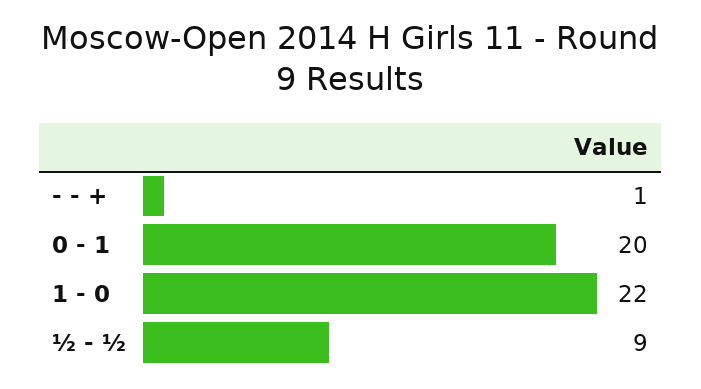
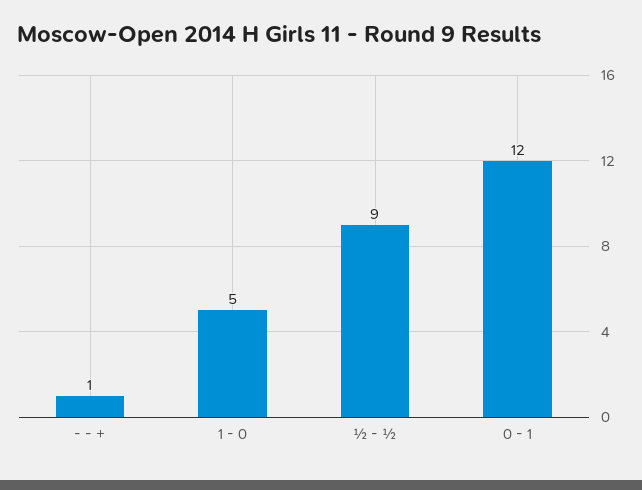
0 - 1: 20 -> 12
1 - 0: 22 -> 5

